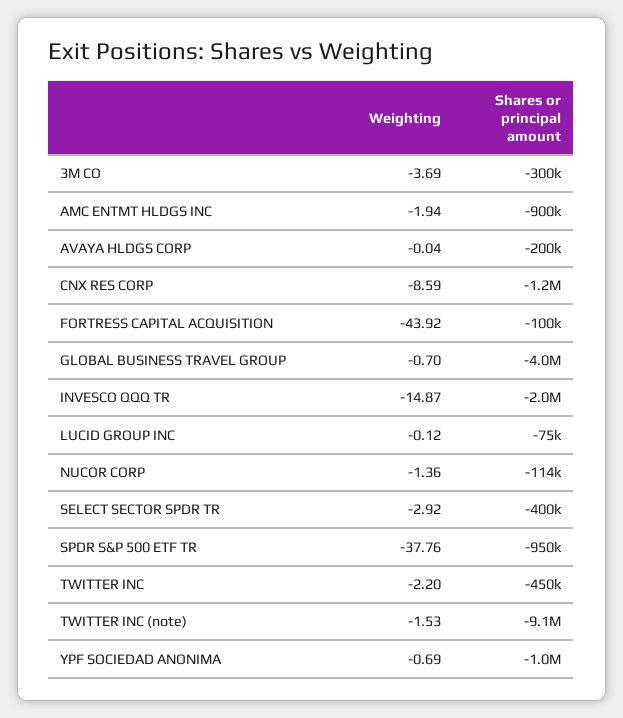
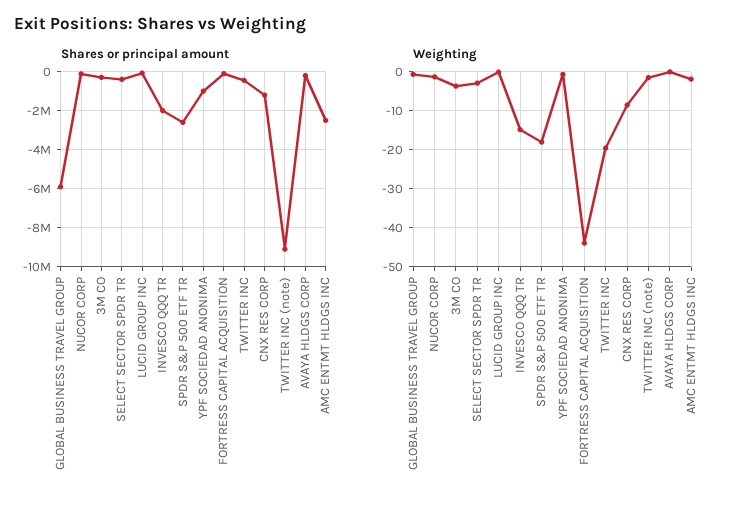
Shares or principal amount, AMC ENTMT HLDGS INC: -900000 -> -2500000
Shares or principal amount, GLOBAL BUSINESS TRAVEL GROUP: -4000000 -> -6000000
Weighting, SPDR S&P 500 ETF TR: -37.76 -> -18
Shares or principal amount, SPDR S&P 500 ETF TR: -950000 -> -2500000
Weighting, TWITTER INC: -2.2 -> -20

